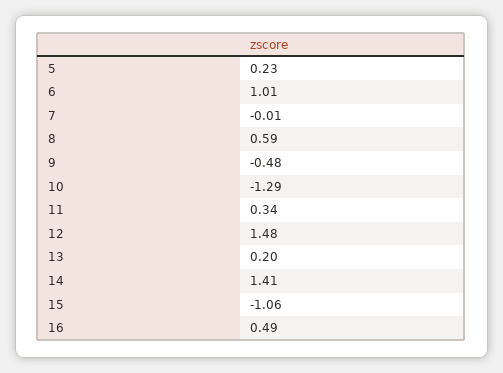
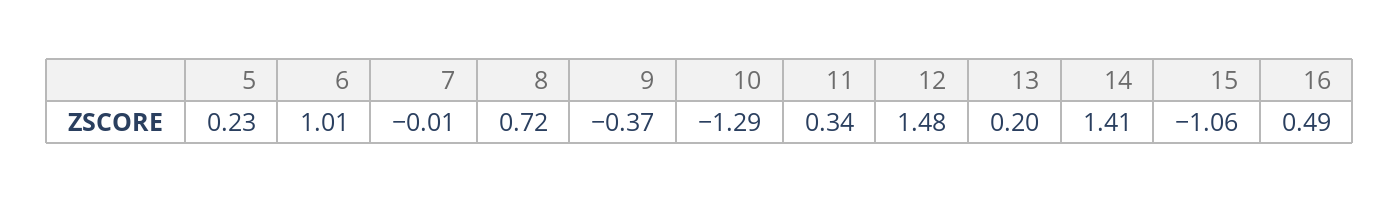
8: 0.59 -> 0.72
9: -0.48 -> -0.37

